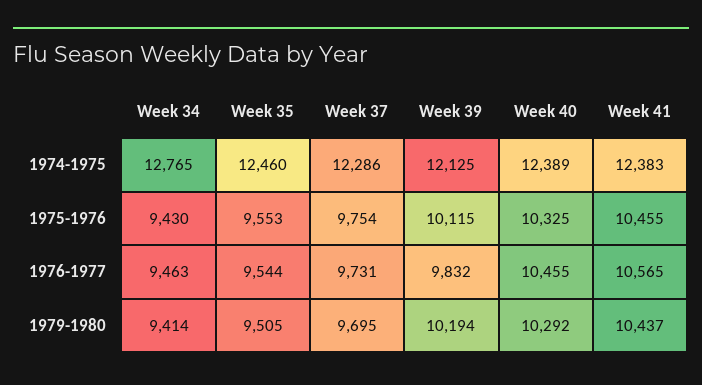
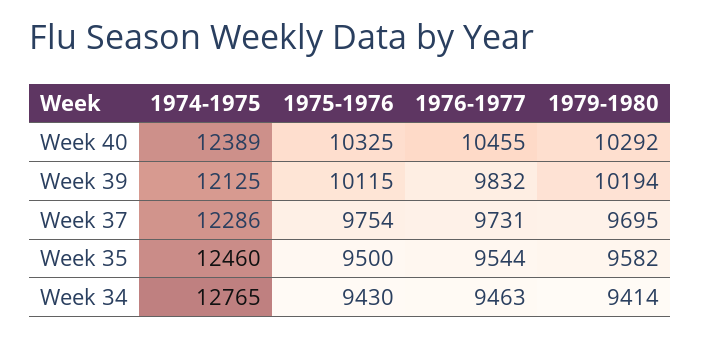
Week 41, 1974-1975: 12383 -> none
Week 35, 1975-1976: 9553 -> 9500
Week 41, 1975-1976: 10455 -> none
Week 41, 1976-1977: 10565 -> none
Week 35, 1979-1980: 9505 -> 9582
Week 41, 1979-1980: 10437 -> none

